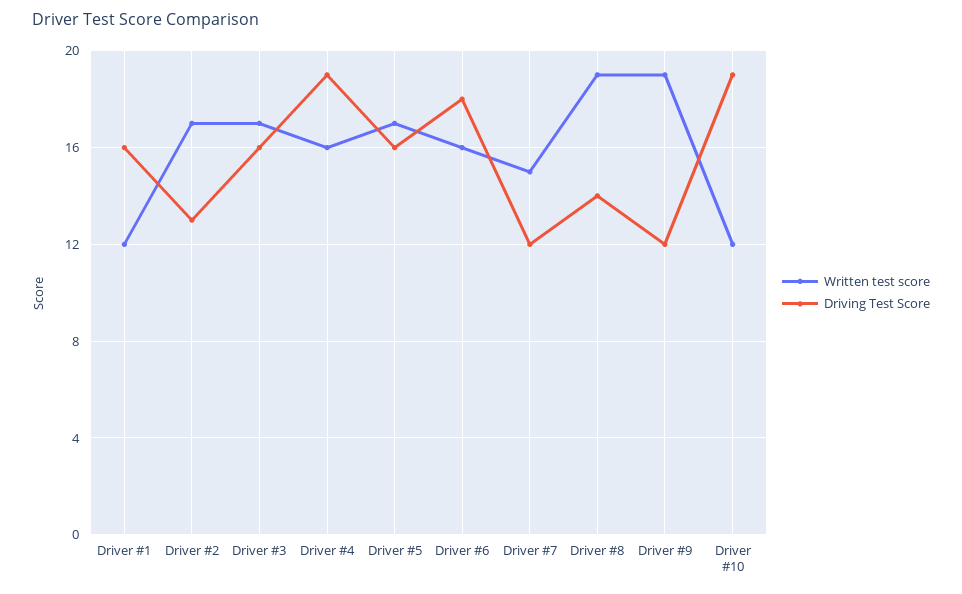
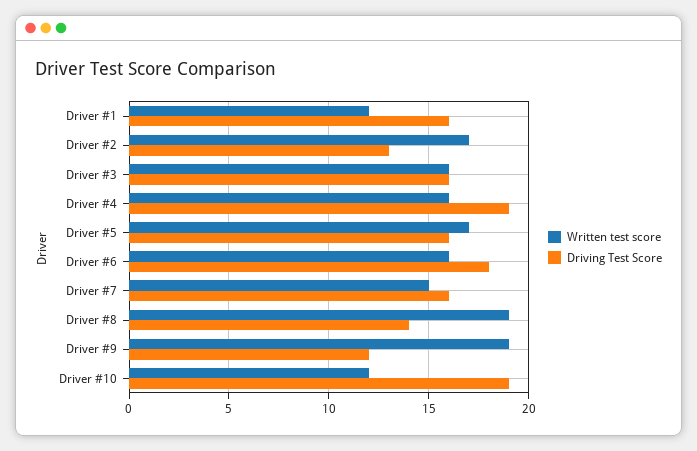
Written test score, Driver #3: 17 -> 16
Driving Test Score, Driver #7: 12 -> 16

